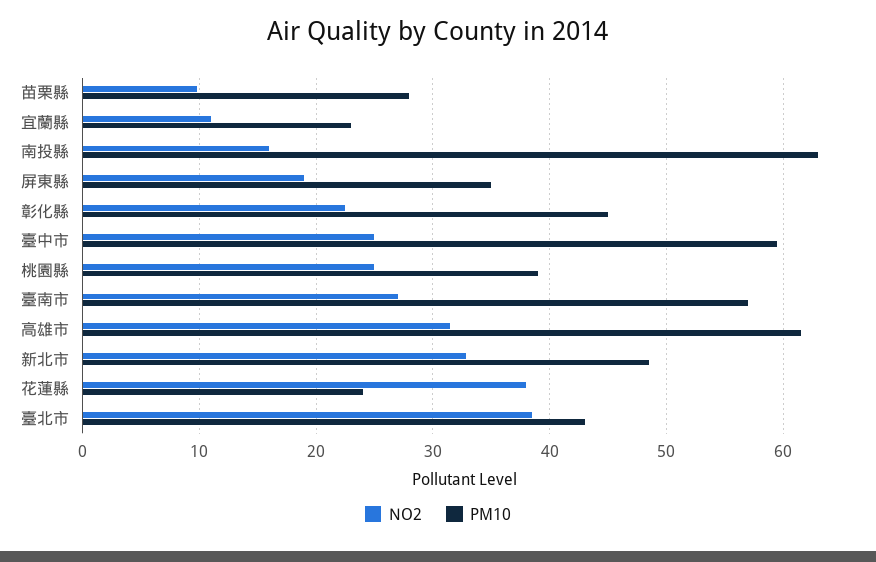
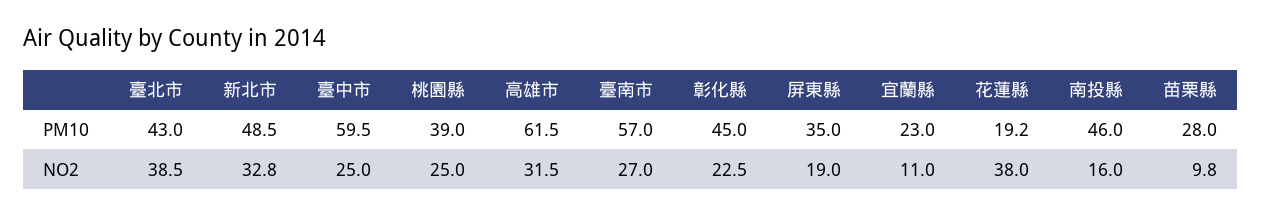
PM10, 南投縣: 63 -> 46
PM10, 花蓮縣: 24 -> 19.2

